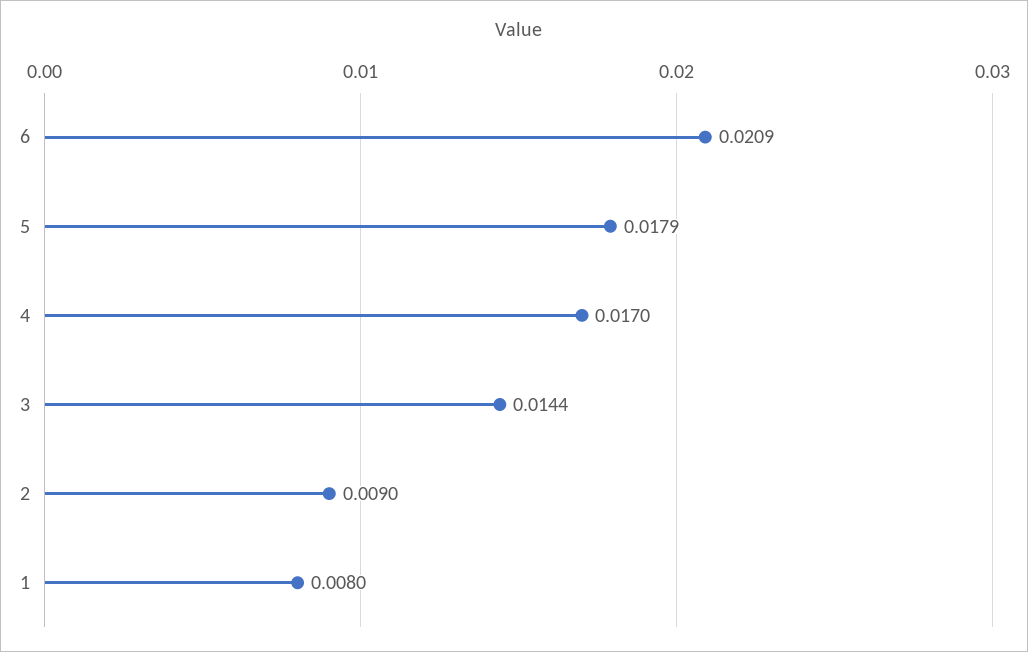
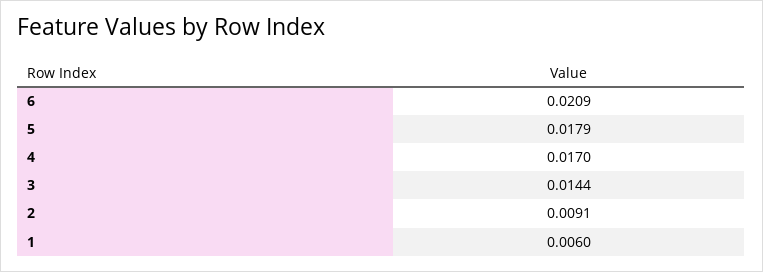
2: 0.009 -> 0.0091
1: 0.008 -> 0.006

